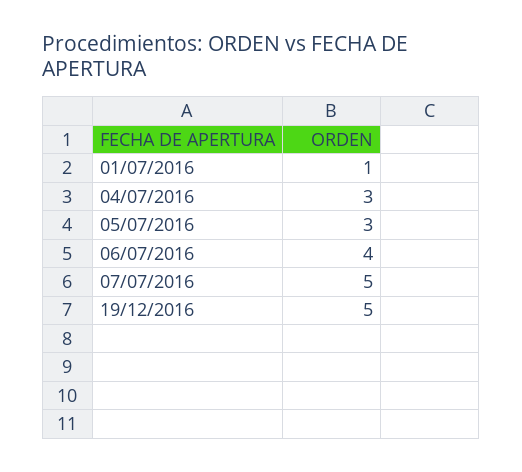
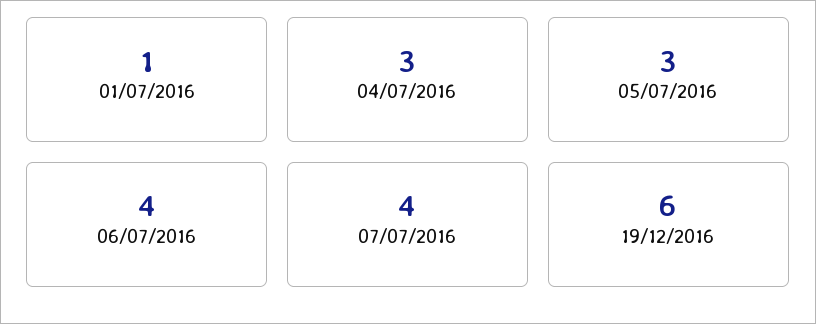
07/07/2016: 5 -> 4
19/12/2016: 5 -> 6

